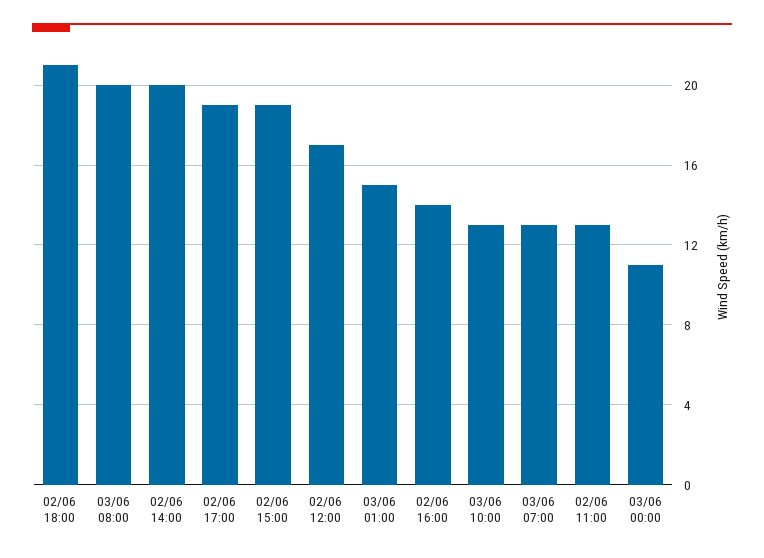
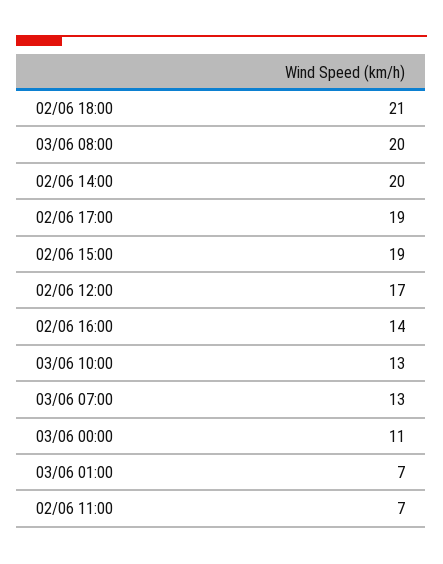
03/06 01:00: 15 -> 7
02/06 11:00: 13 -> 7

